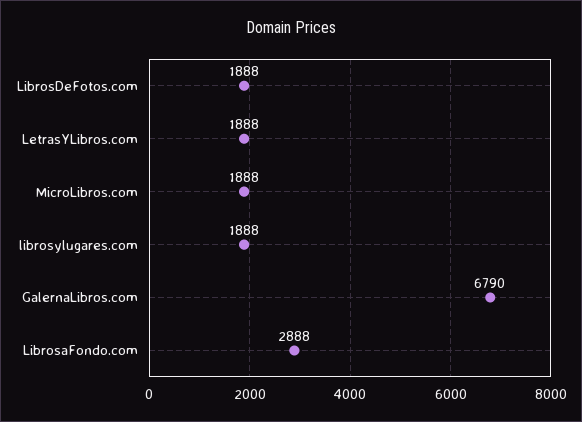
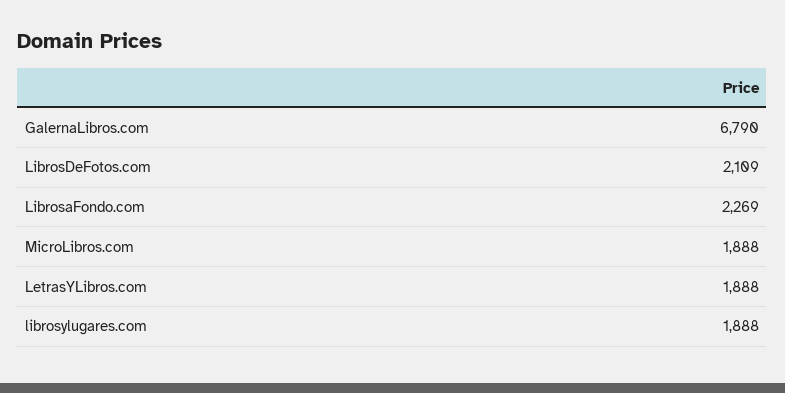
LibrosDeFotos.com: 1888 -> 2109
LibrosaFondo.com: 2888 -> 2269

